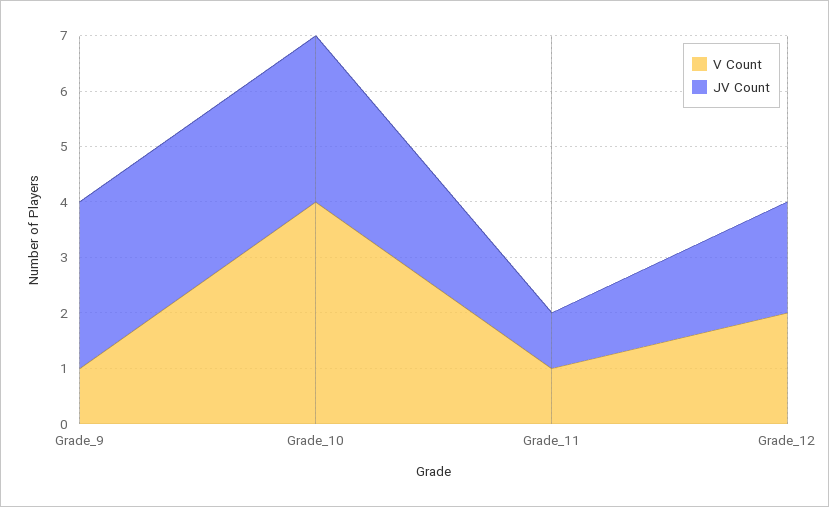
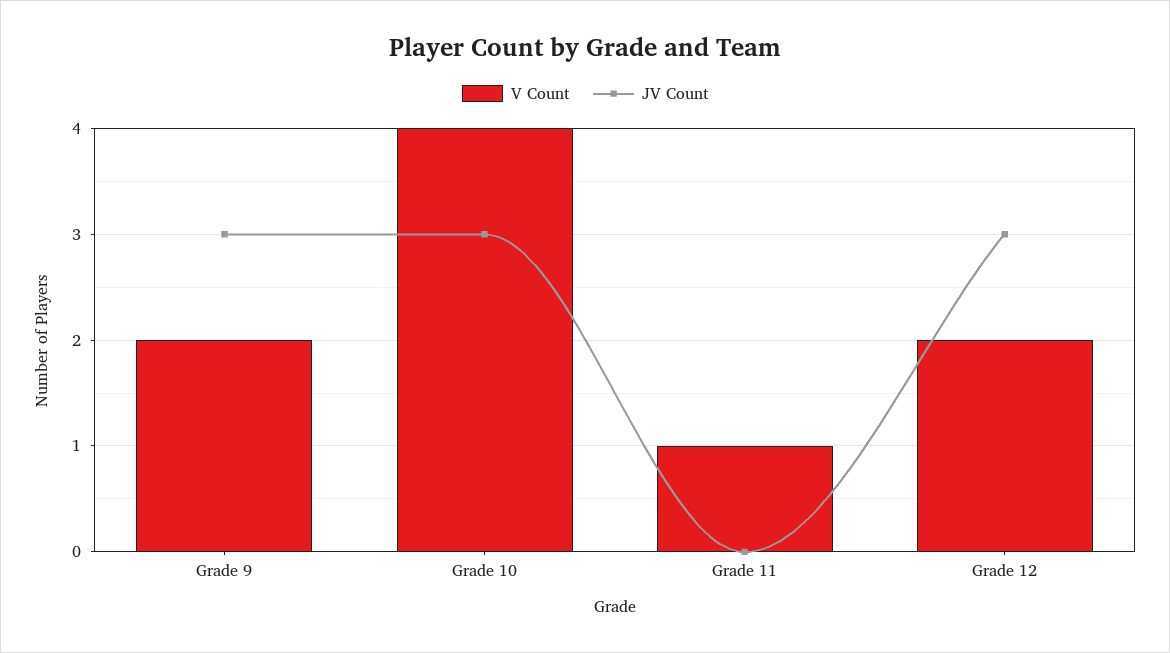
V Count, Grade_9: 1 -> 2
JV Count, Grade_11: 1 -> 0
JV Count, Grade_12: 2 -> 3

